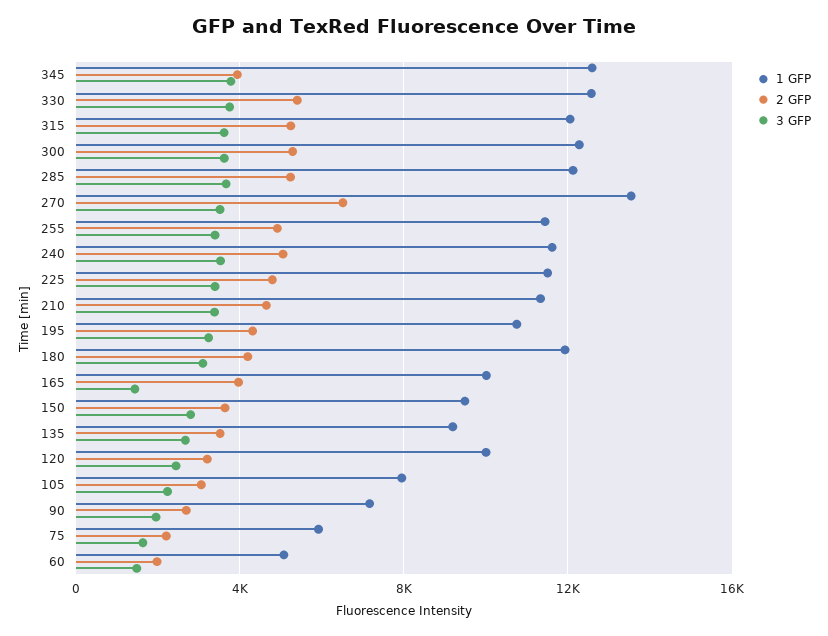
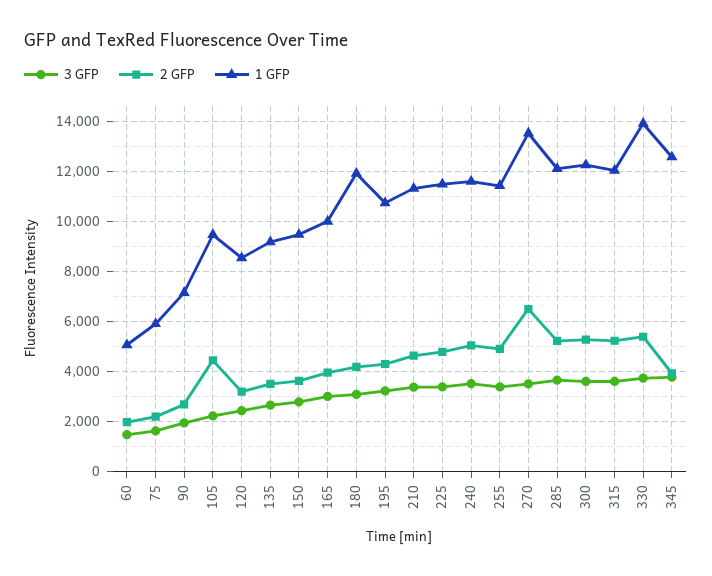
1 GFP, 330: 12500 -> 14000
3 GFP, 165: 1500 -> 3000
1 GFP, 120: 10000 -> 8500
1 GFP, 105: 8000 -> 9500
2 GFP, 105: 3000 -> 4500

